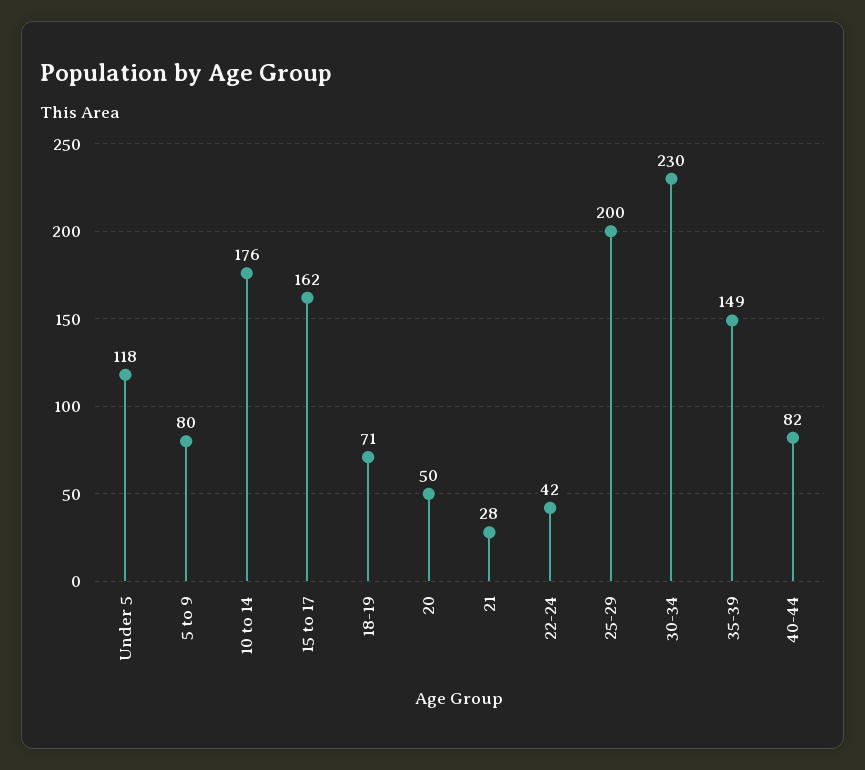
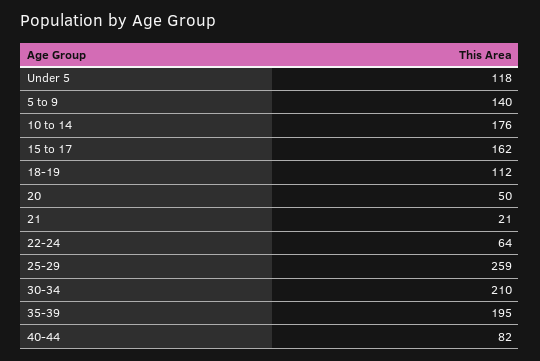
5 to 9: 80 -> 140
18-19: 71 -> 112
21: 28 -> 21
22-24: 42 -> 64
25-29: 200 -> 259
30-34: 230 -> 210
35-39: 149 -> 195

